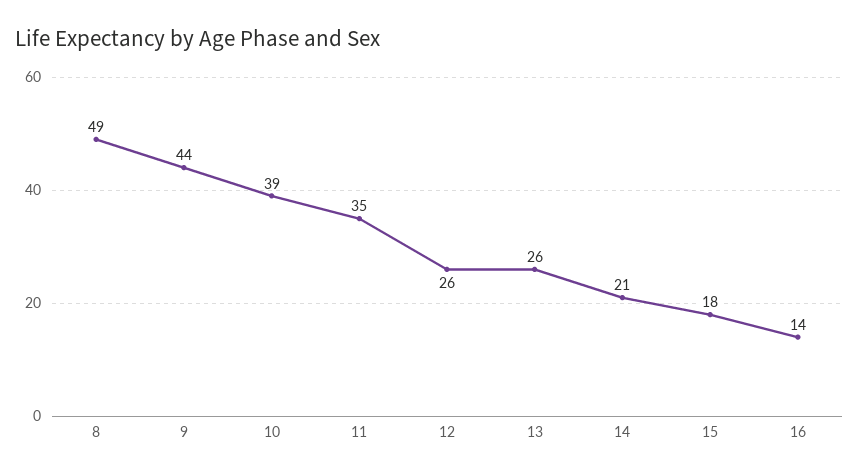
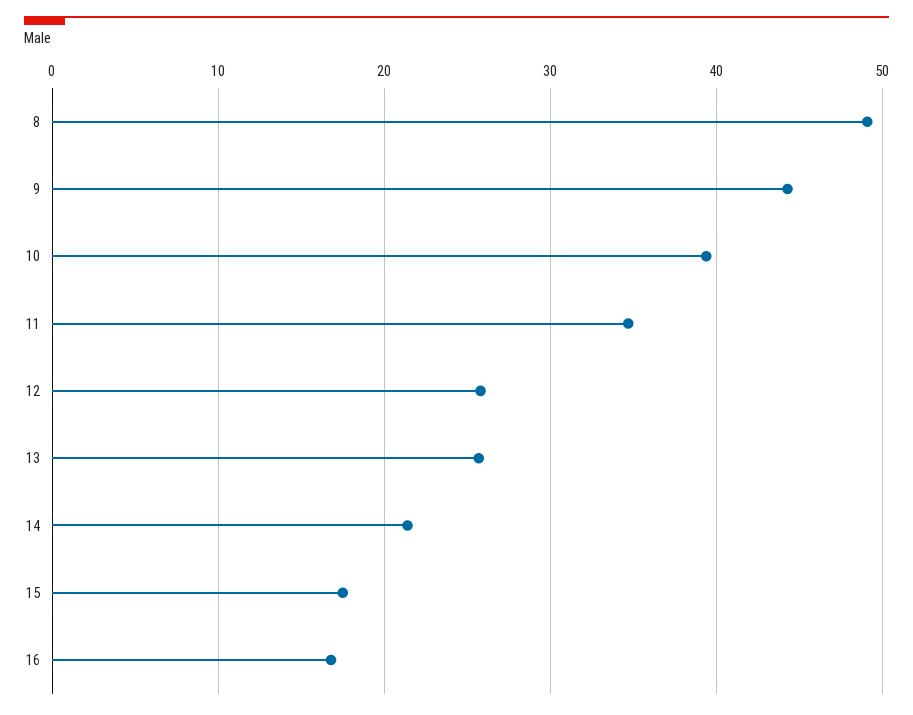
16: 14 -> 17

